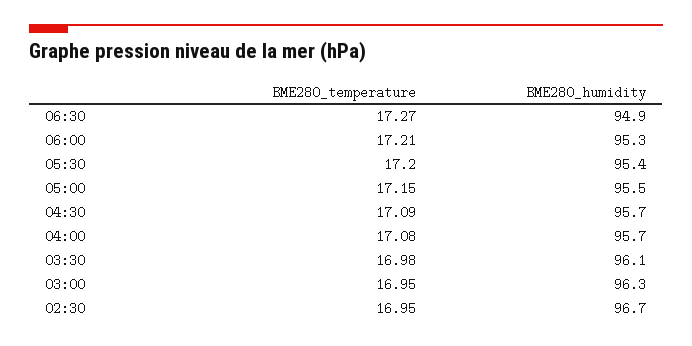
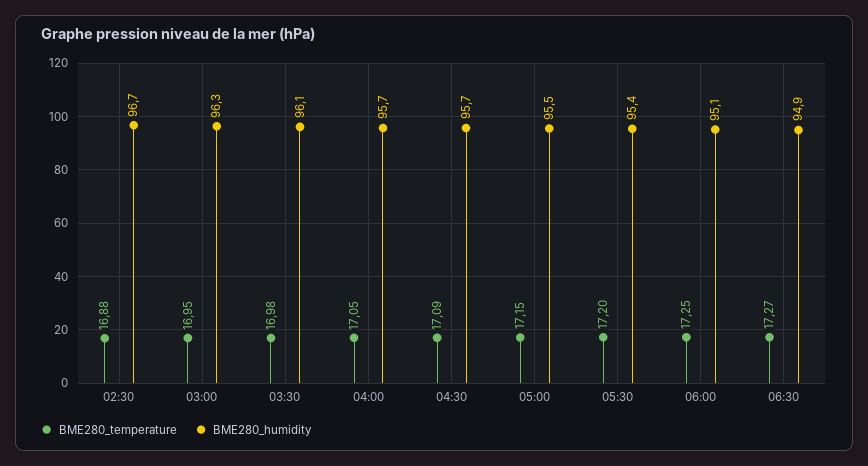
BME280_temperature, 06:00: 17.21 -> 17.25
BME280_humidity, 06:00: 95.3 -> 95.1
BME280_temperature, 04:00: 17.08 -> 17.05
BME280_temperature, 02:30: 16.95 -> 16.88

